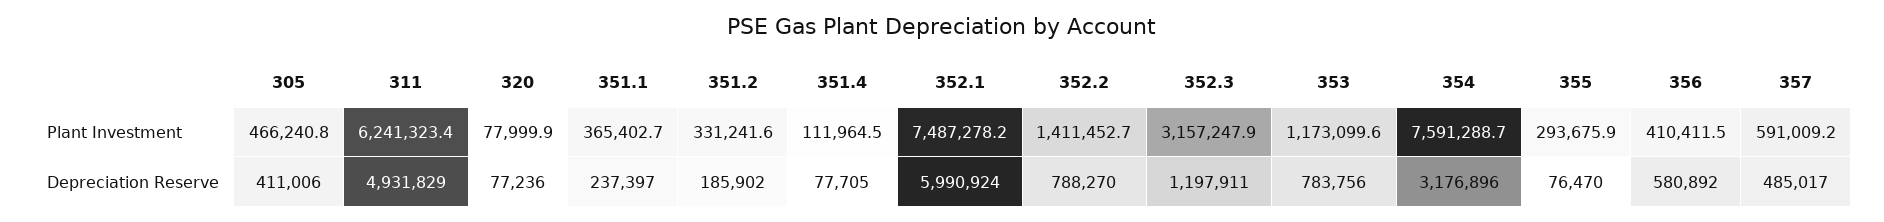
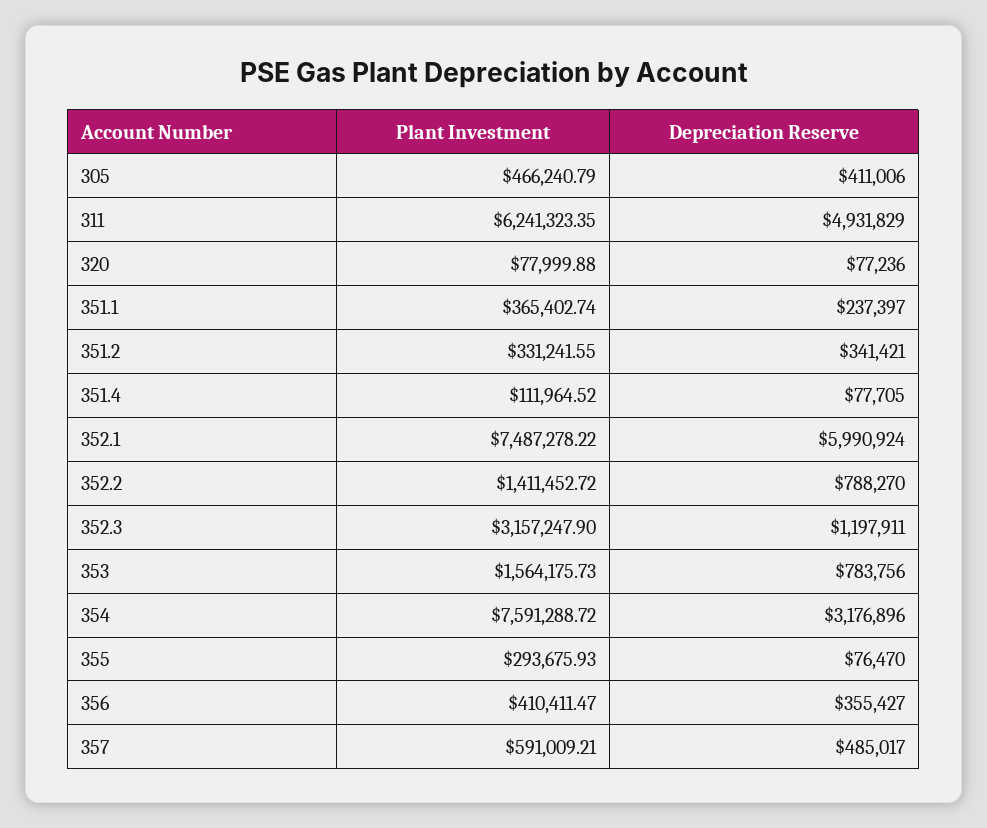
353, Plant Investment: 1173099.6 -> 1564175.73
351.2, Depreciation Reserve: 185902 -> 341421
356, Depreciation Reserve: 580892 -> 355427

